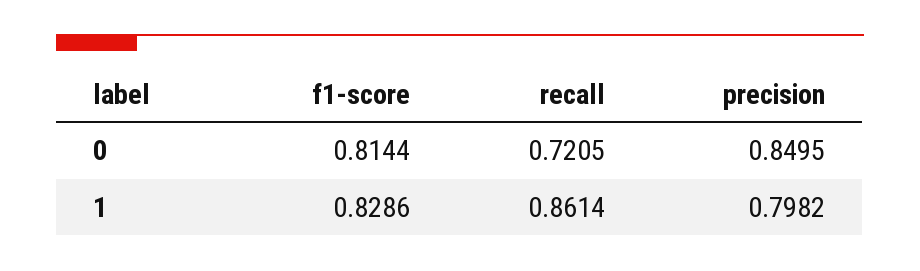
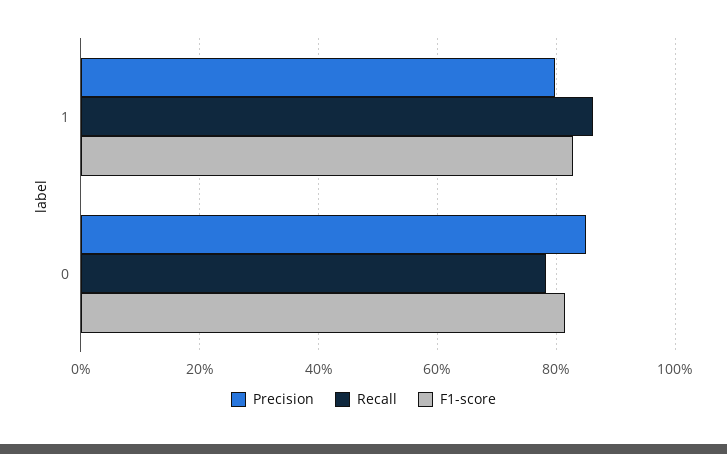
recall, 0: 0.7205 -> 0.78

